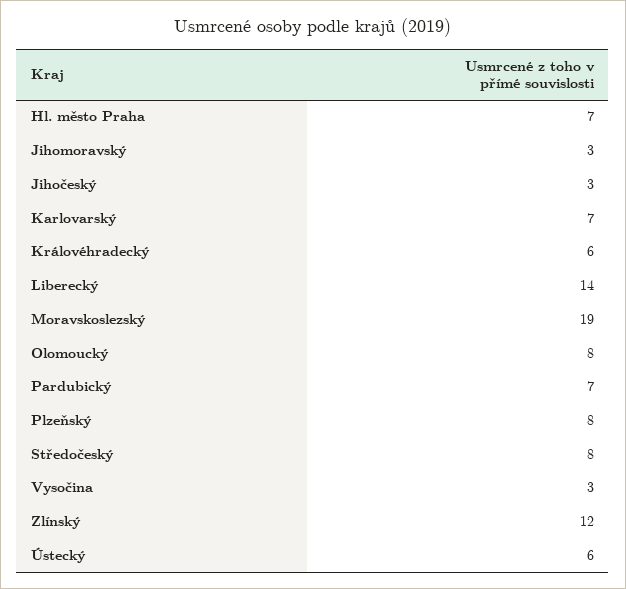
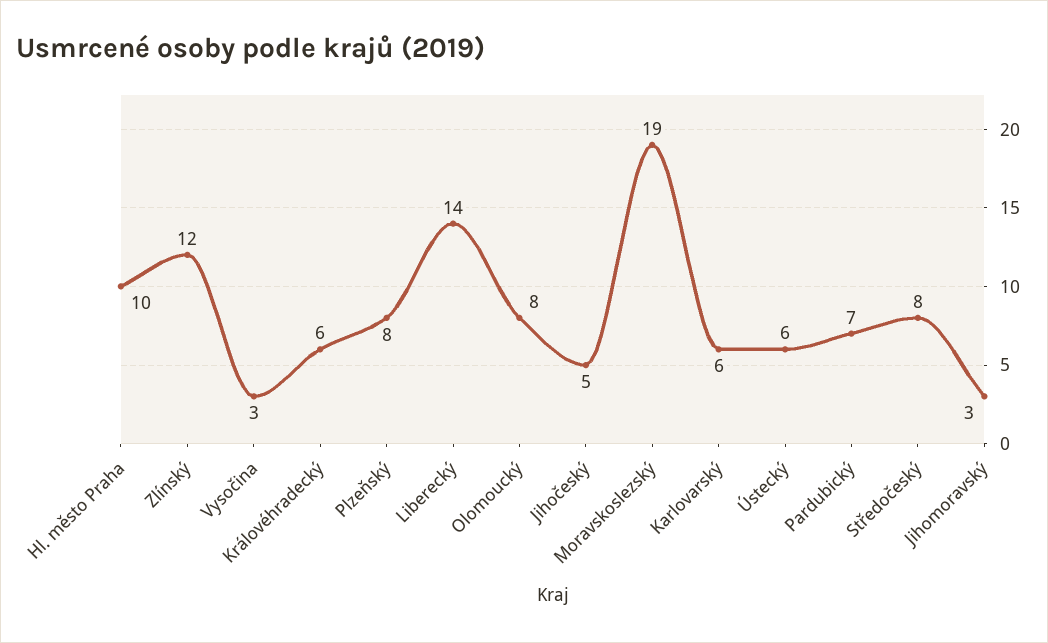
Hl. město Praha: 7 -> 10
Jihočeský: 3 -> 5
Karlovarský: 7 -> 6

